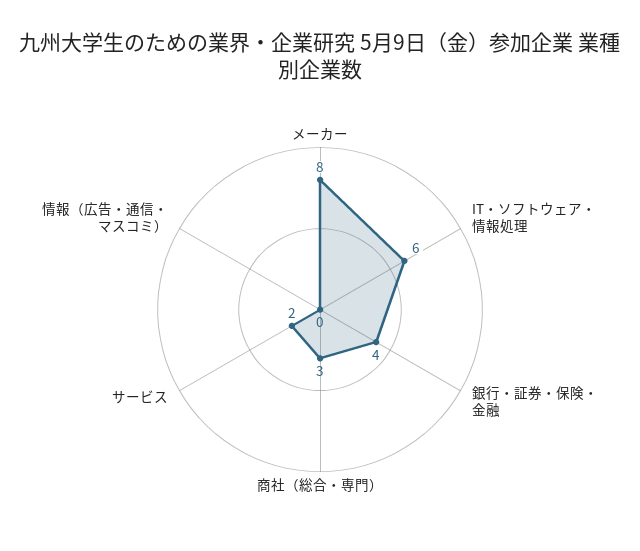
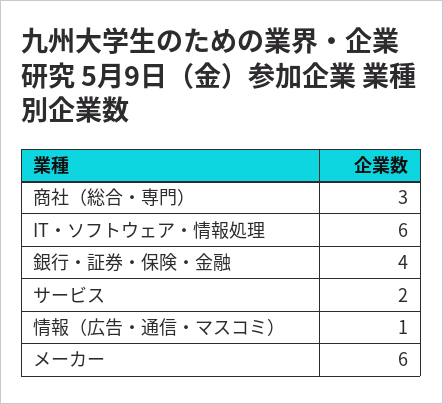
メーカー: 8 -> 6
情報（広告・通信・マスコミ）: 0 -> 1

